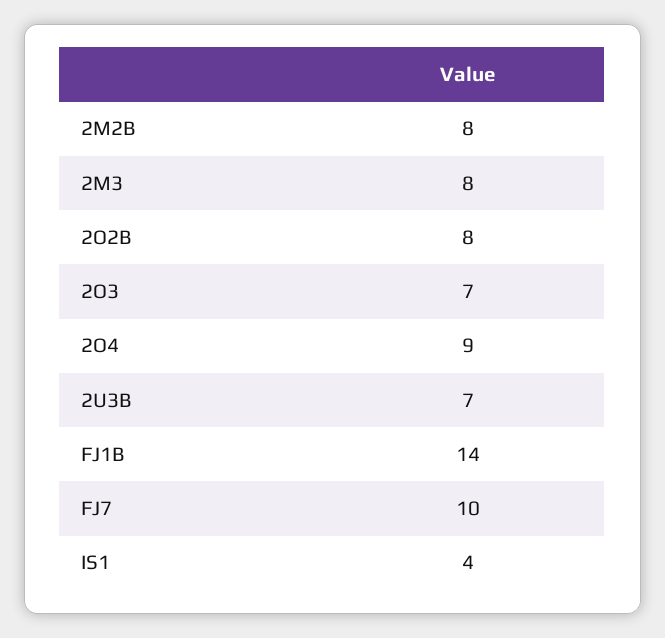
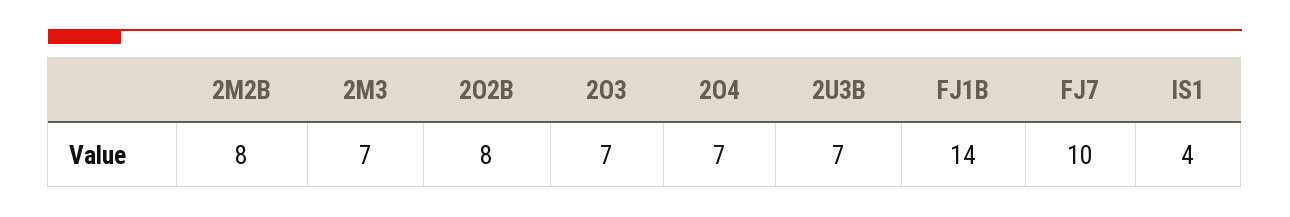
2M3: 8 -> 7
2O4: 9 -> 7

